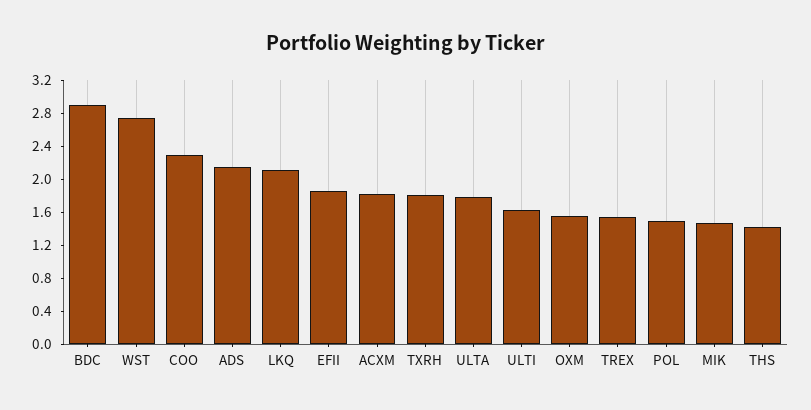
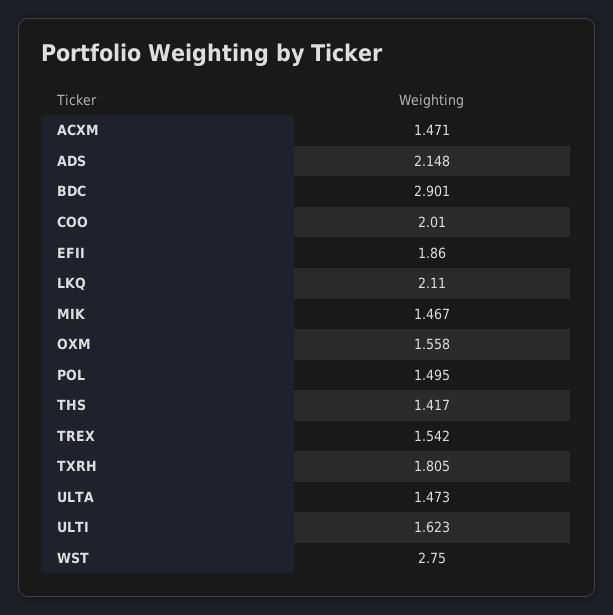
COO: 2.3 -> 2.01
ACXM: 1.8 -> 1.471
ULTA: 1.8 -> 1.473

